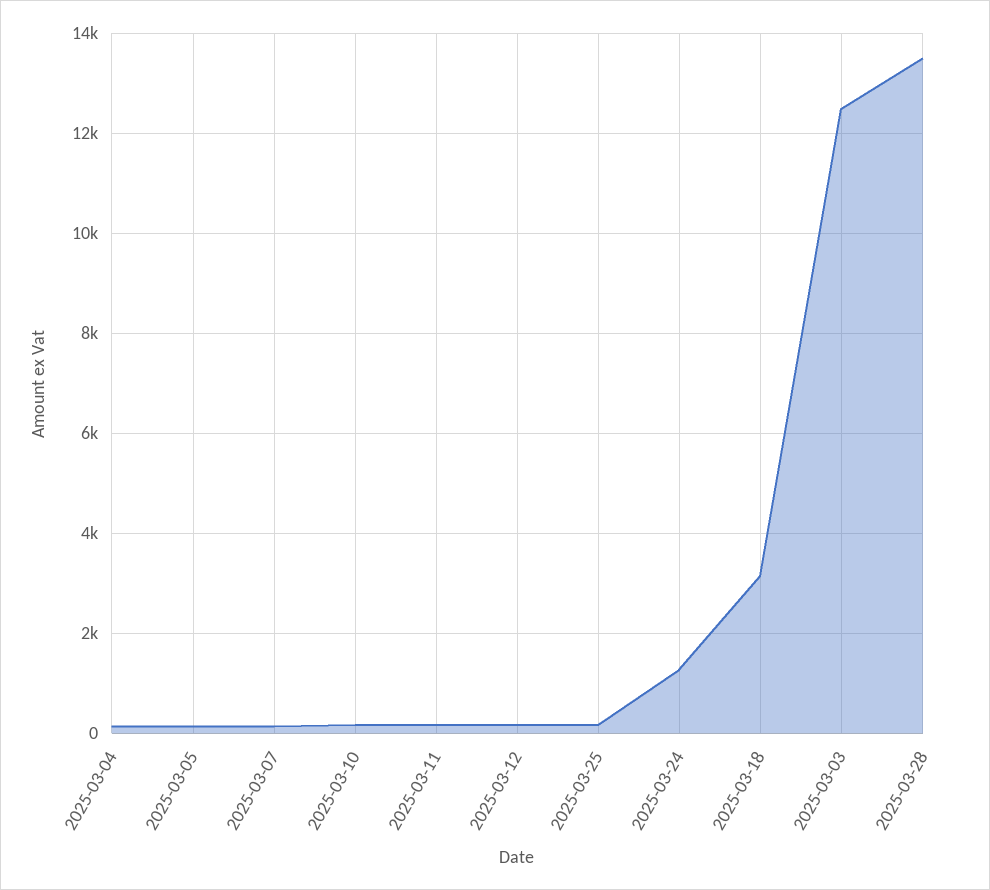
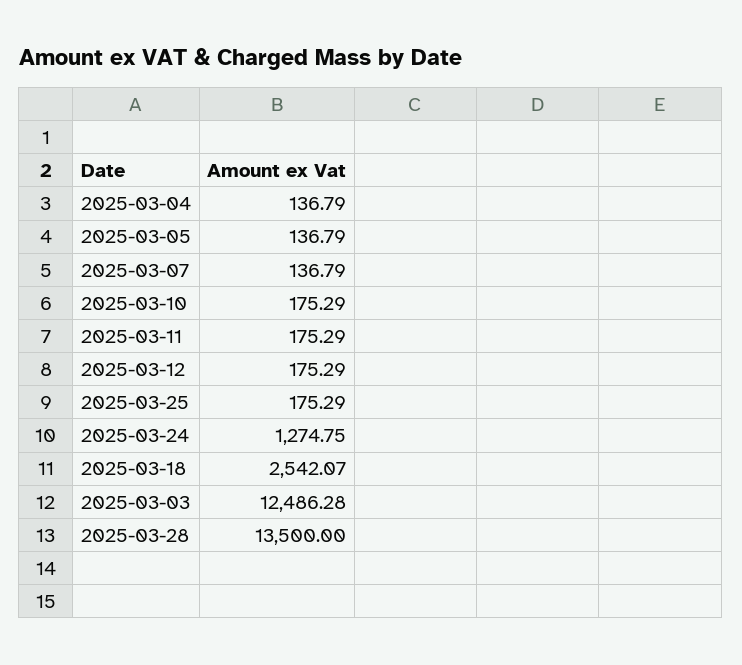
2025-03-18: 3200 -> 2542.07

